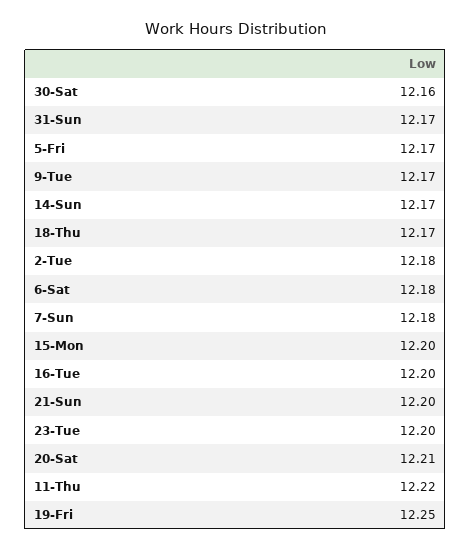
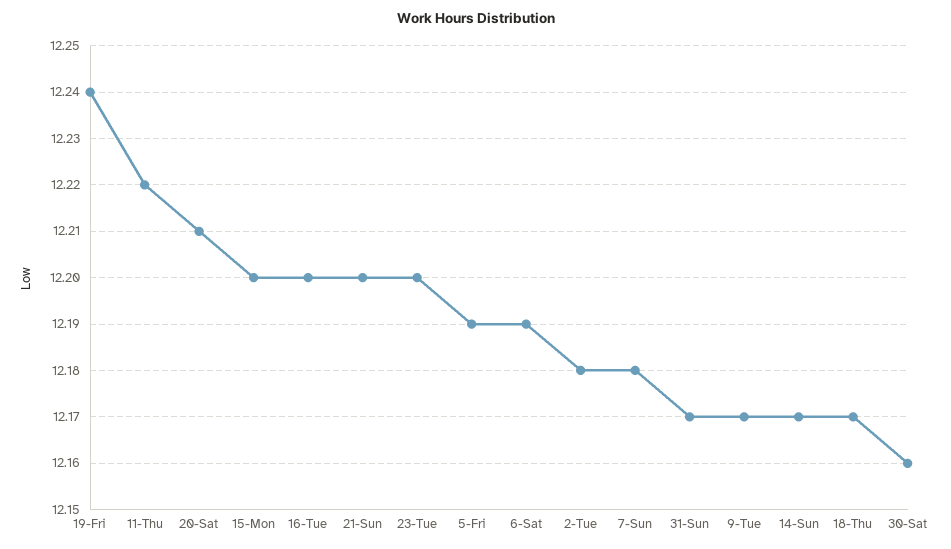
5-Fri: 12.17 -> 12.19
6-Sat: 12.18 -> 12.19
19-Fri: 12.25 -> 12.24

